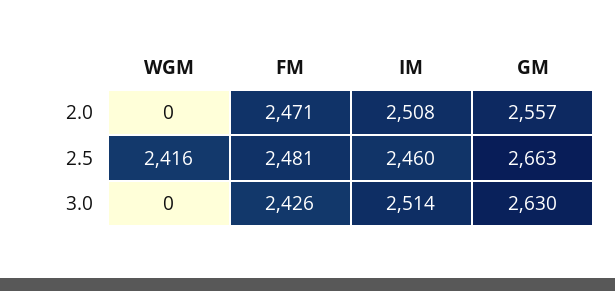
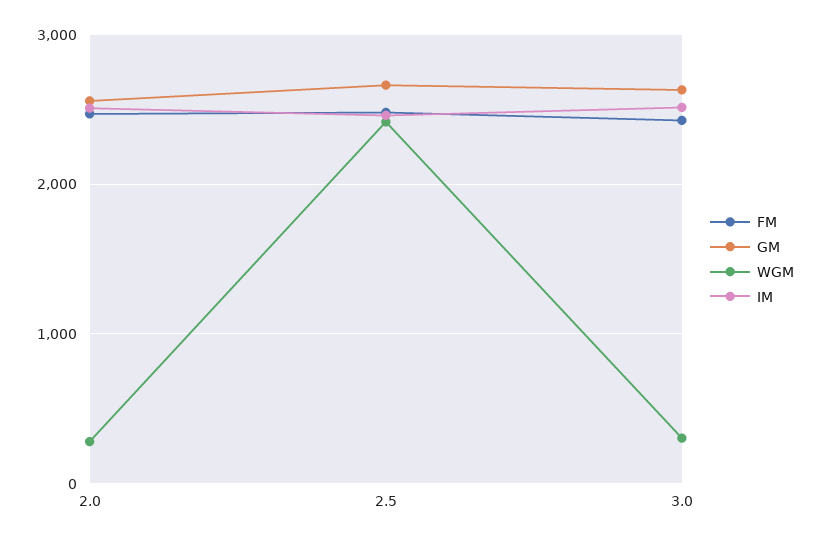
WGM, 2.0: 0 -> 300
WGM, 3.0: 0 -> 300

